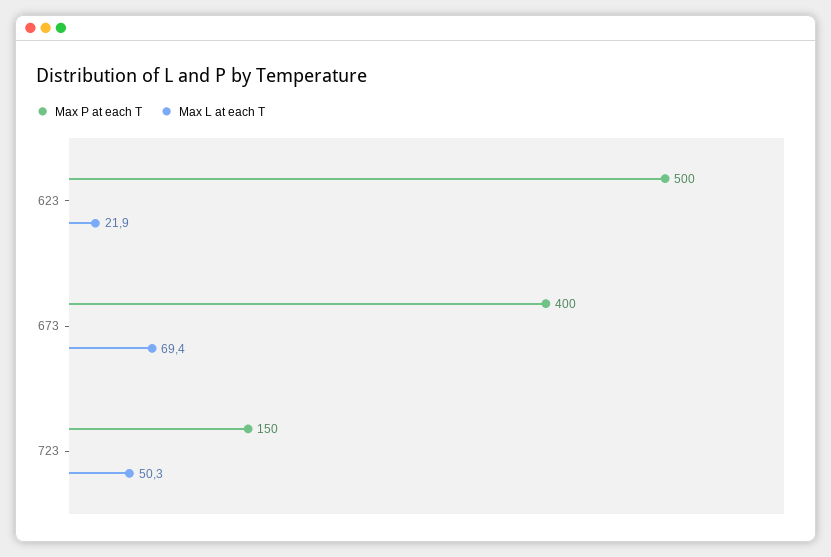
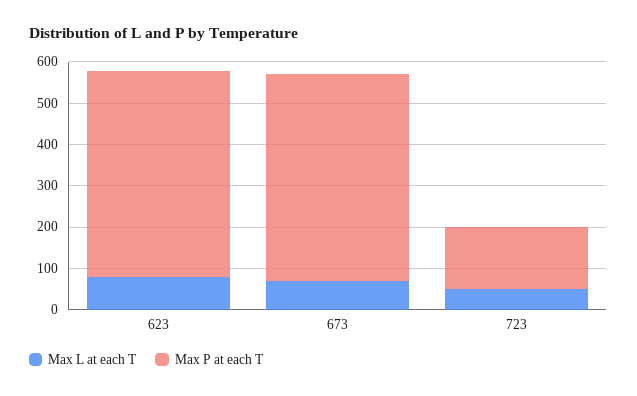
Max L at each T, 623: 21.9 -> 80
Max P at each T, 673: 400 -> 500

